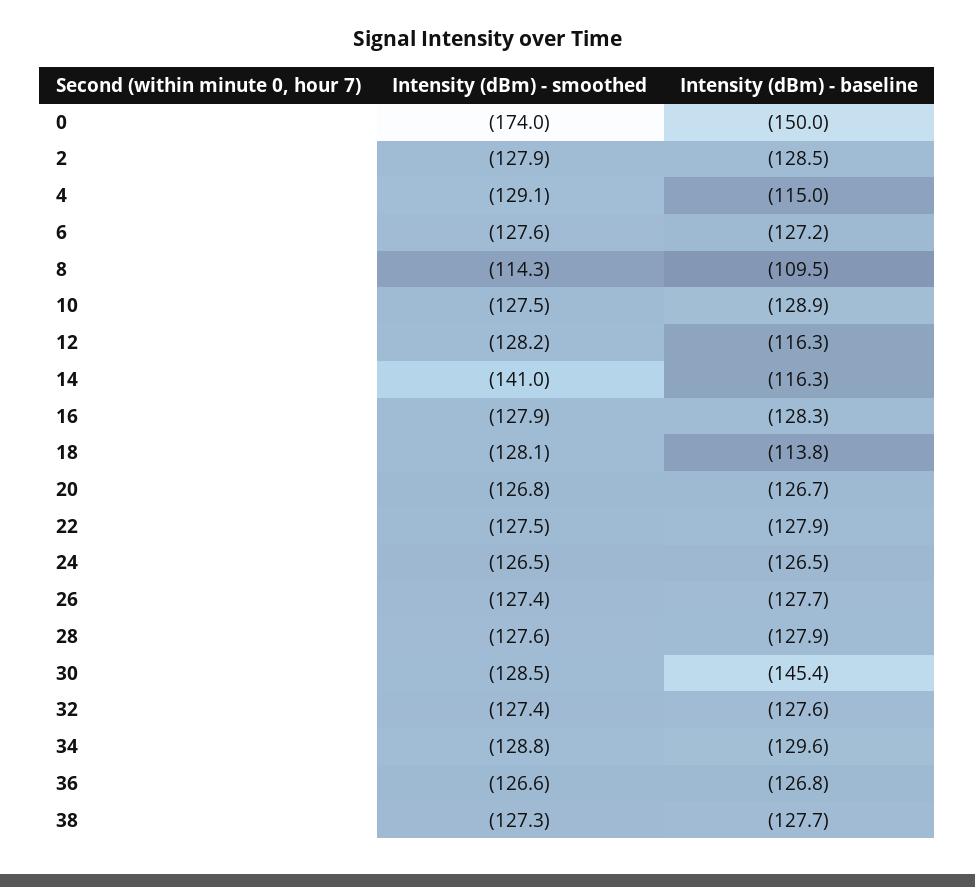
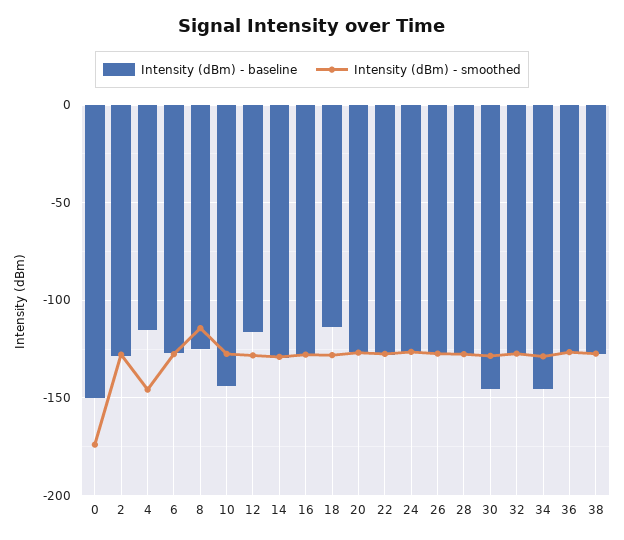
Intensity (dBm) - smoothed, 4: -129.1 -> -145
Intensity (dBm) - baseline, 8: -109.5 -> -125
Intensity (dBm) - baseline, 10: -128.9 -> -145
Intensity (dBm) - smoothed, 14: -141 -> -130
Intensity (dBm) - baseline, 14: -116.3 -> -130
Intensity (dBm) - baseline, 34: -129.6 -> -145

